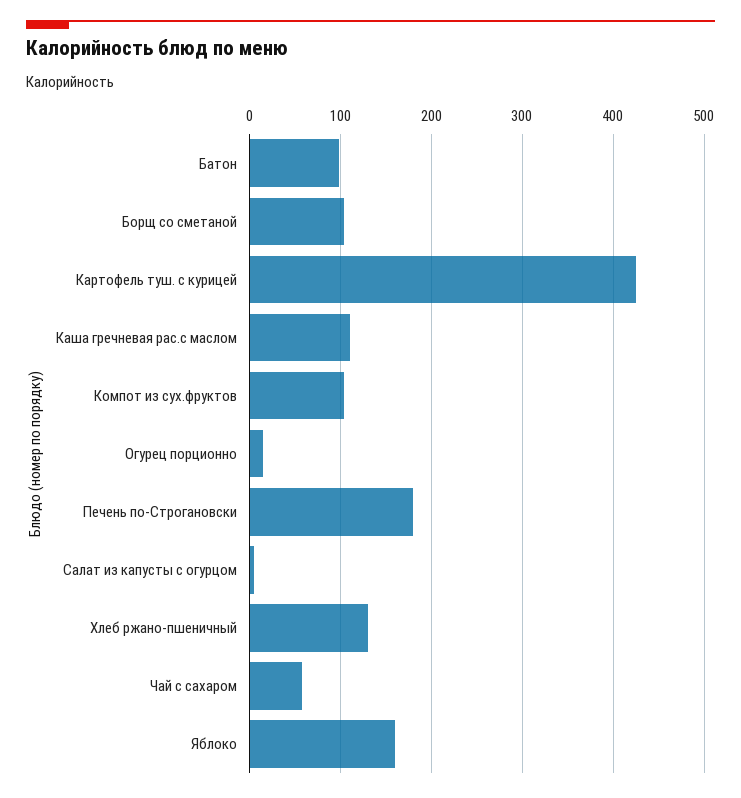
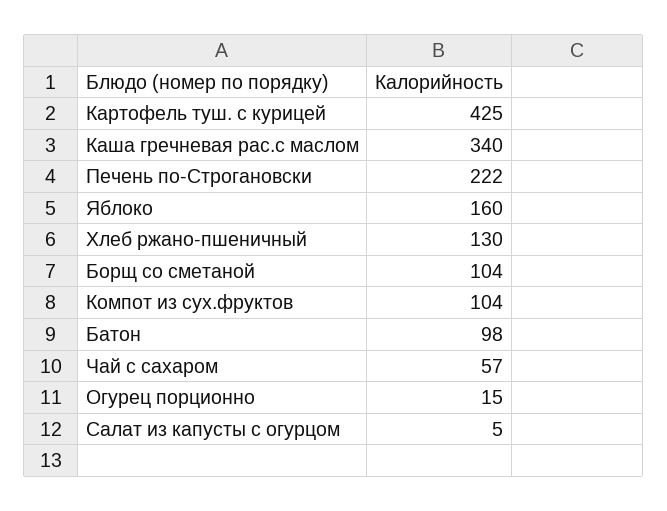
Каша гречневая рас.с маслом: 110 -> 340
Печень по-Строгановски: 180 -> 222

